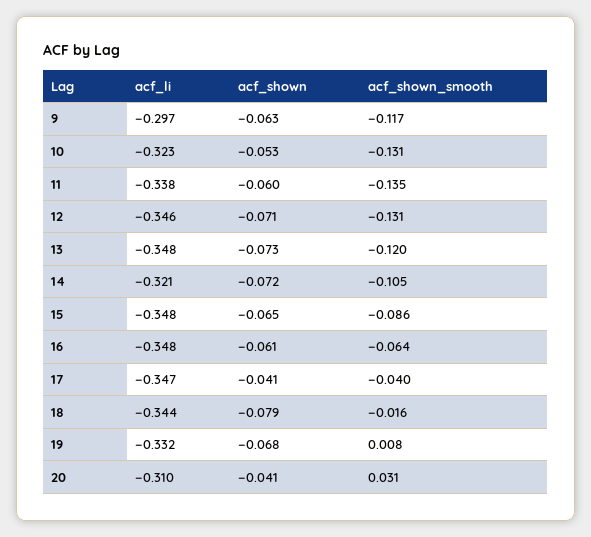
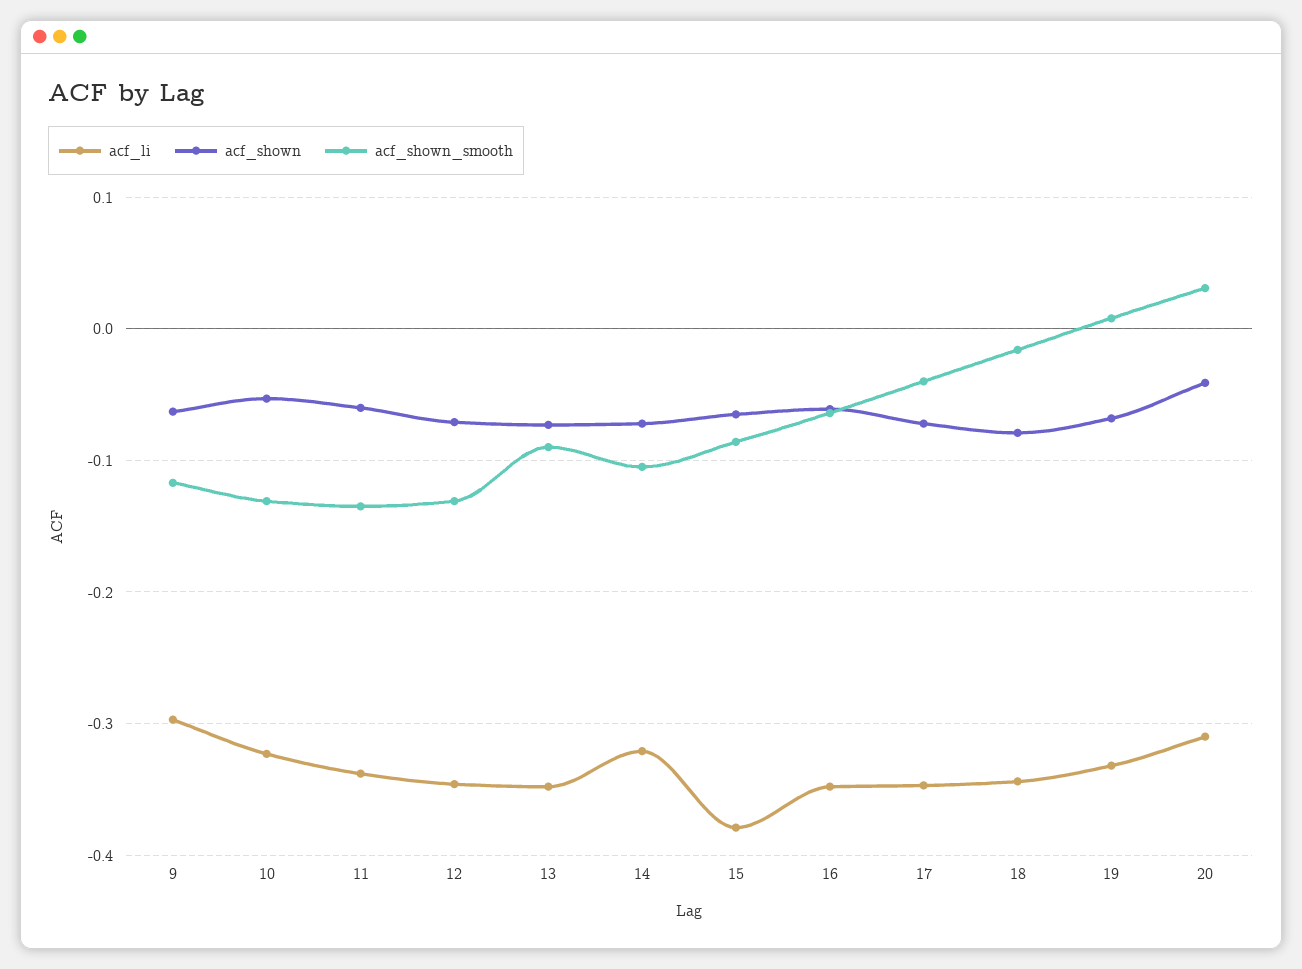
acf_shown_smooth, 13: -0.12 -> -0.09
acf_li, 15: -0.348 -> -0.38
acf_shown, 17: -0.041 -> -0.07

